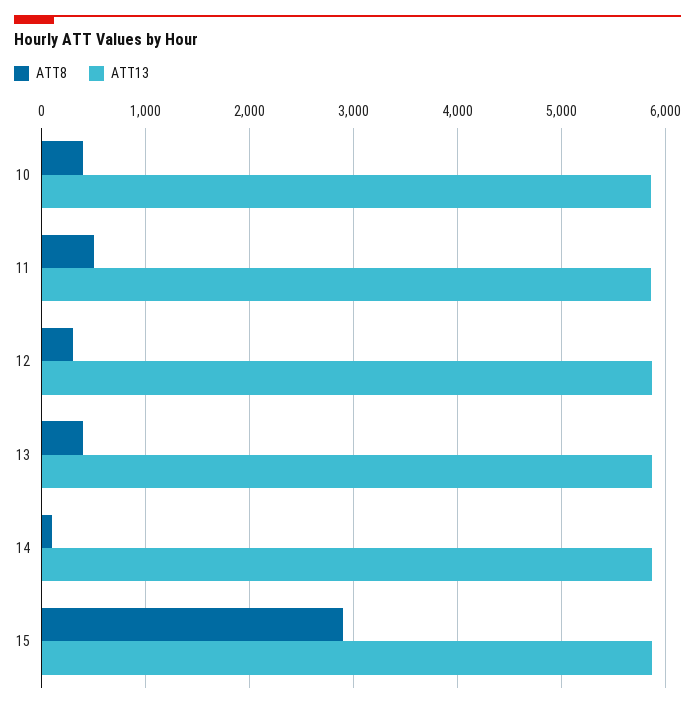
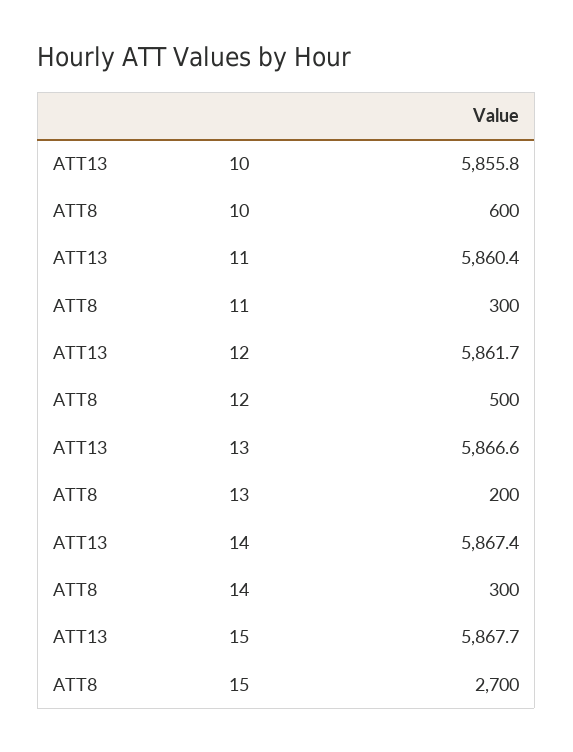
ATT8, 10: 400 -> 600
ATT8, 11: 500 -> 300
ATT8, 12: 300 -> 500
ATT8, 13: 400 -> 200
ATT8, 14: 100 -> 300
ATT8, 15: 2900 -> 2700

